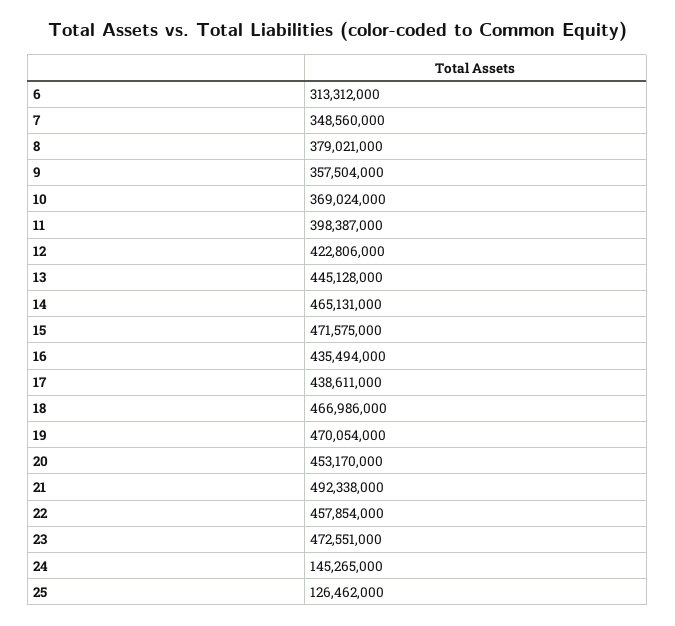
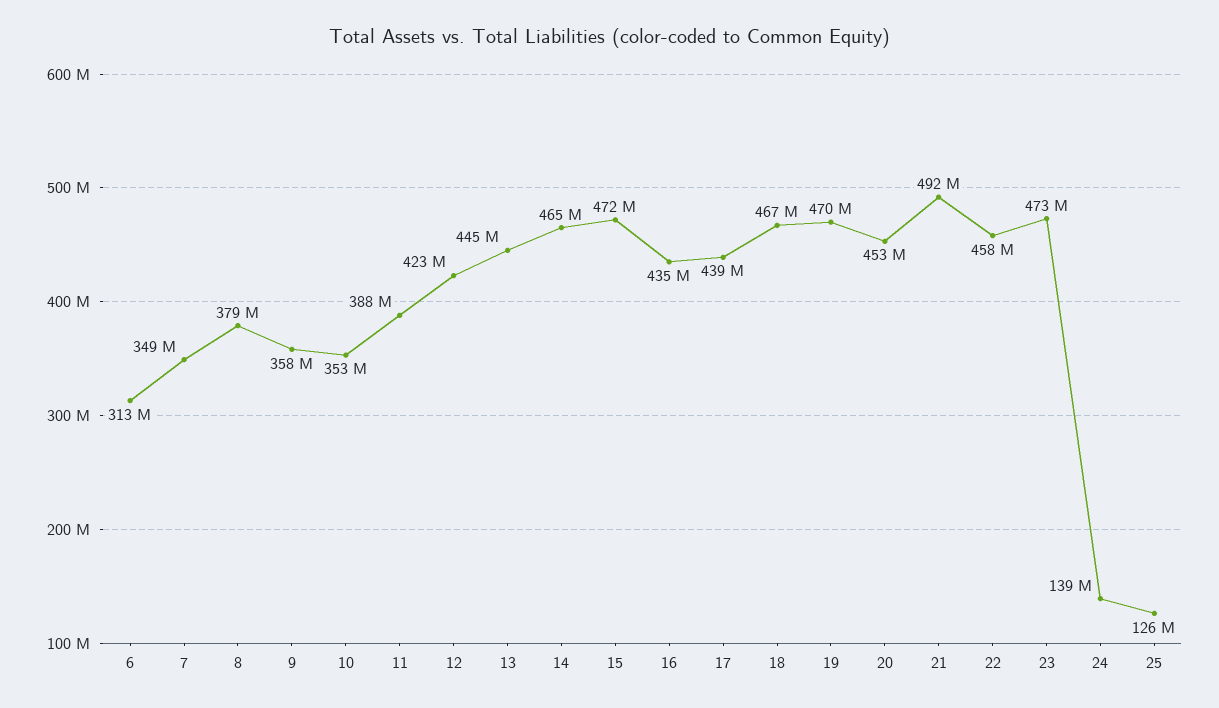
10: 369024000 -> 353000000
11: 398387000 -> 388000000
24: 145265000 -> 139000000

